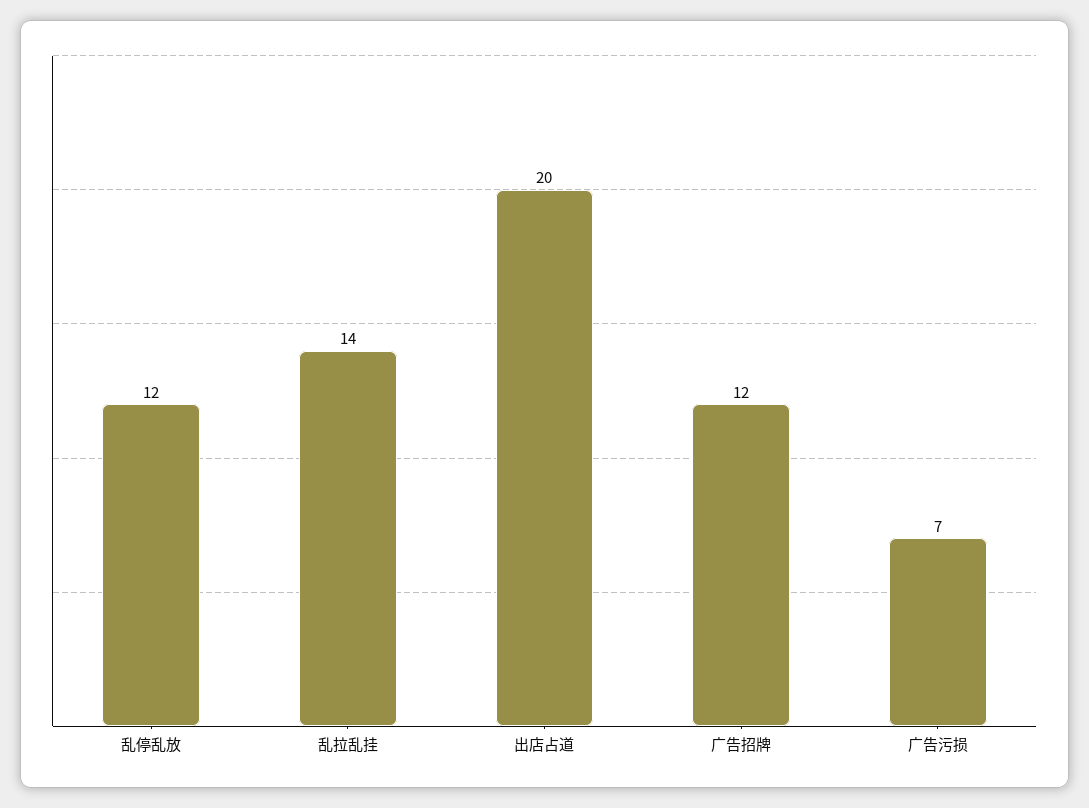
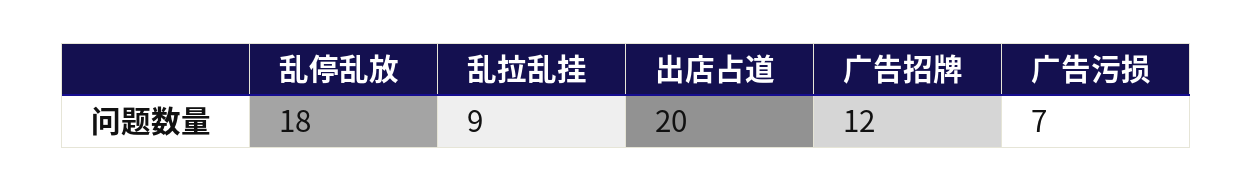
乱停乱放: 12 -> 18
乱拉乱挂: 14 -> 9

